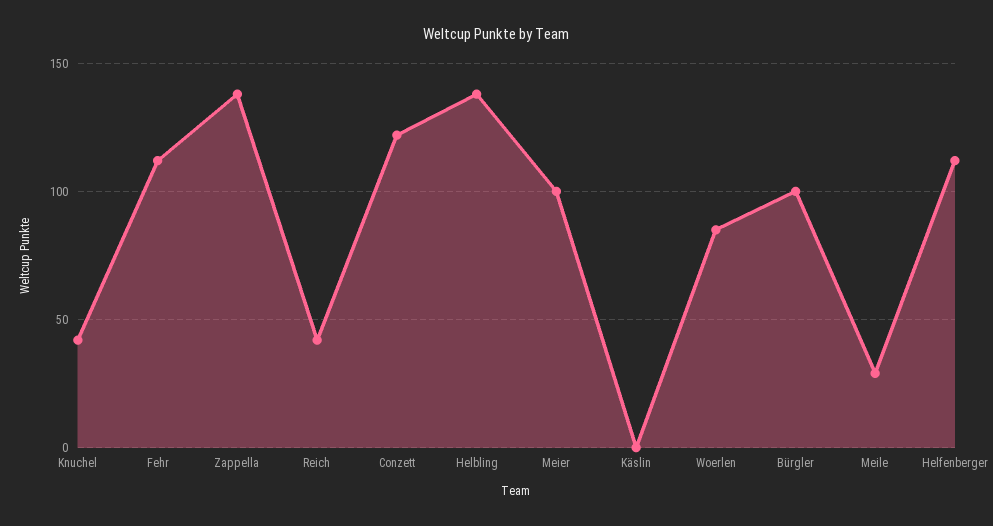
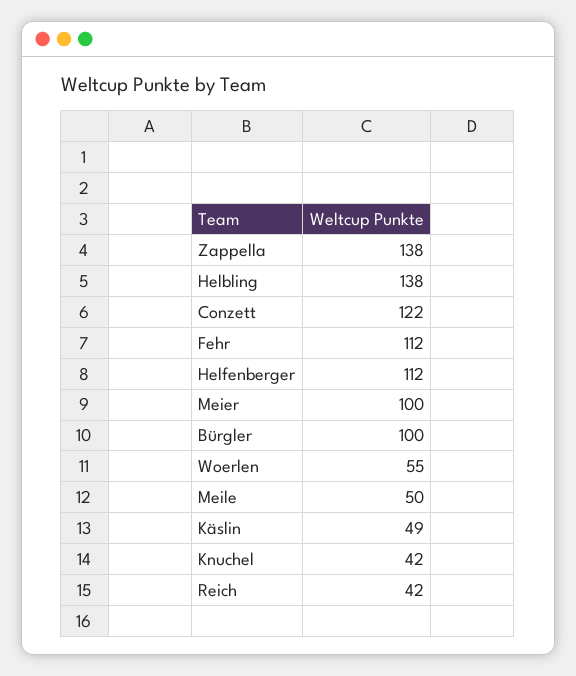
Käslin: 0 -> 49
Woerlen: 85 -> 55
Meile: 30 -> 50

